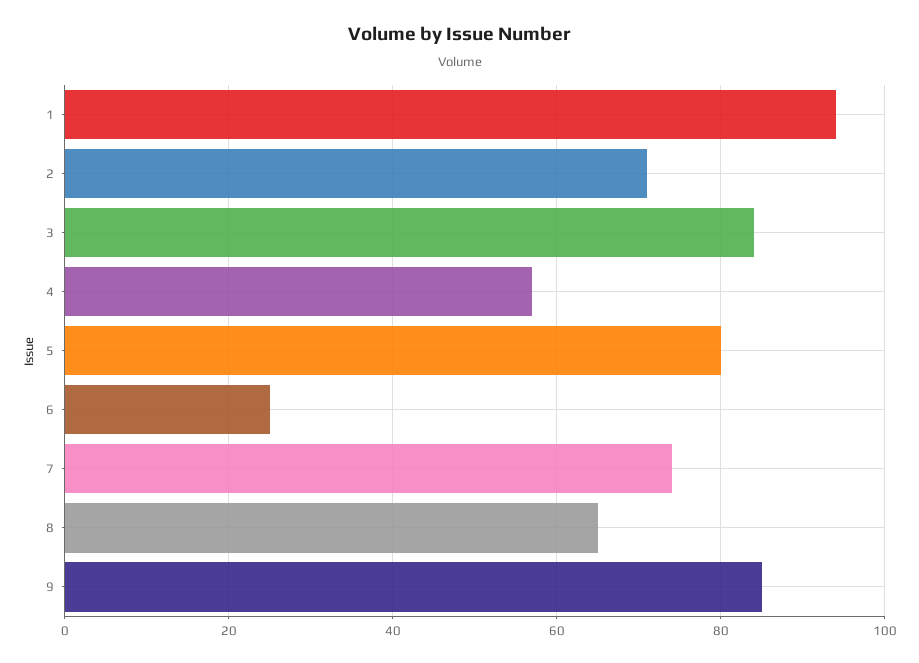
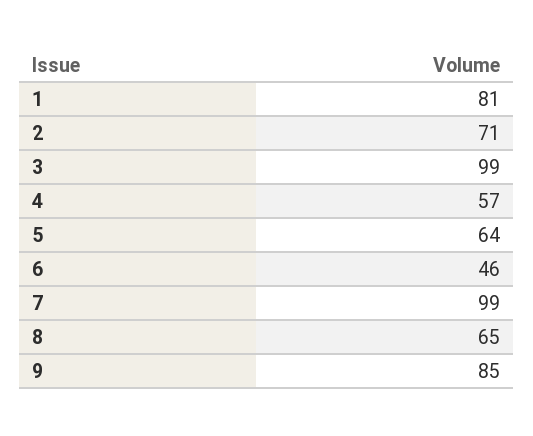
1: 95 -> 81
3: 85 -> 99
5: 80 -> 64
6: 25 -> 46
7: 75 -> 99

